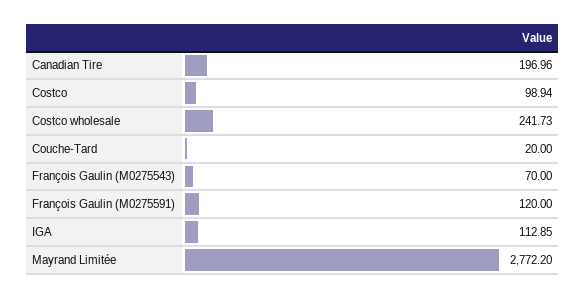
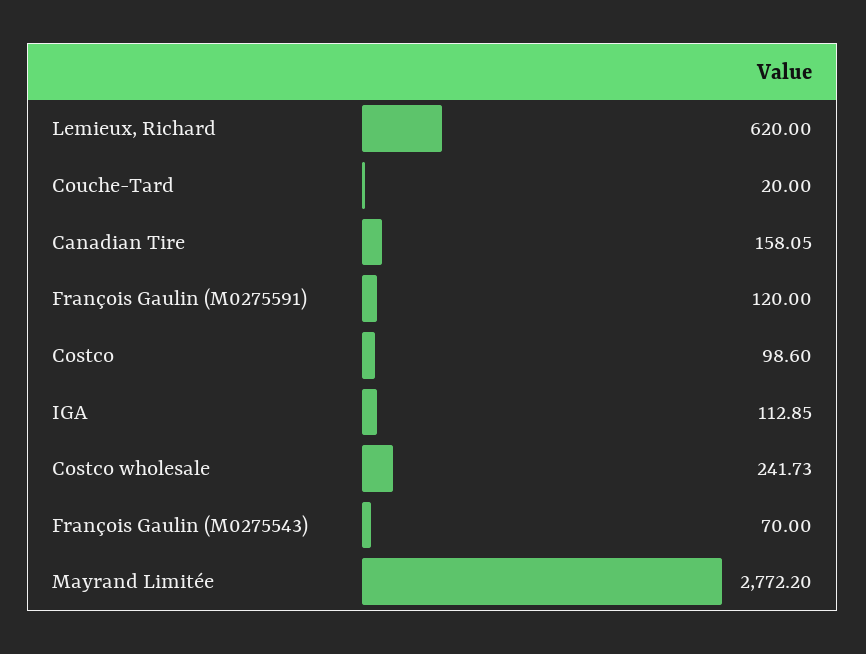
Canadian Tire: 196.96 -> 158.05
Costco: 98.94 -> 98.6
Lemieux, Richard: none -> 620

